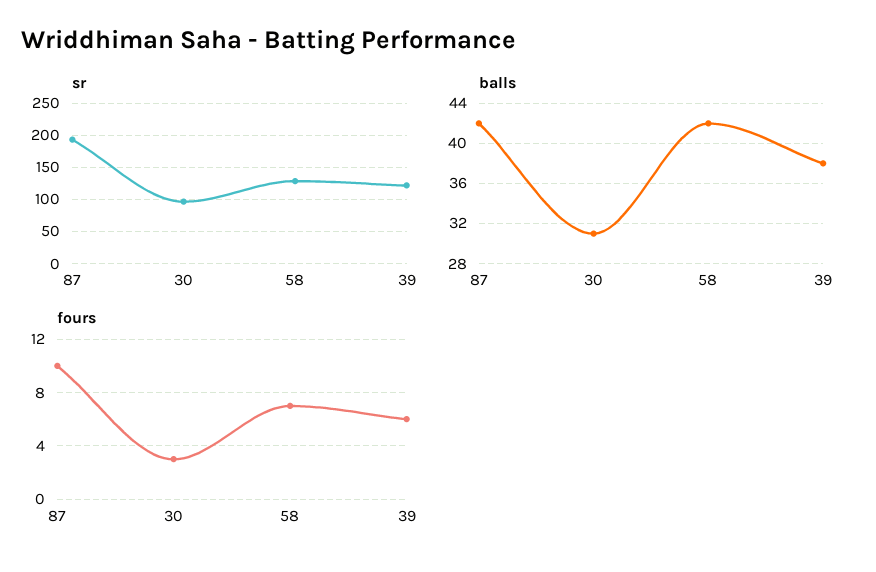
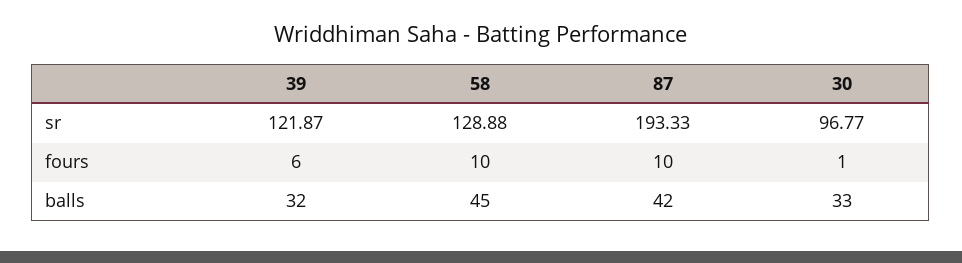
balls, 30: 31 -> 33
balls, 58: 42 -> 45
balls, 39: 38 -> 32
fours, 30: 3 -> 1
fours, 58: 7 -> 10

